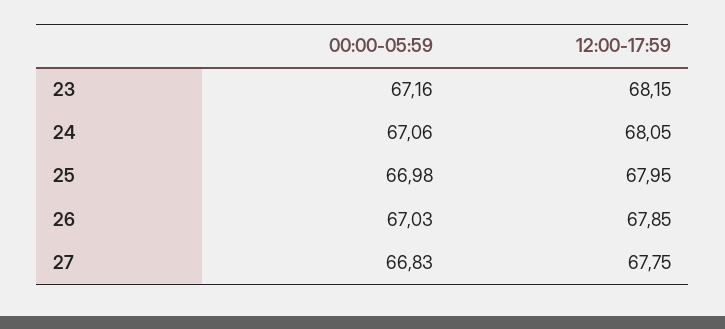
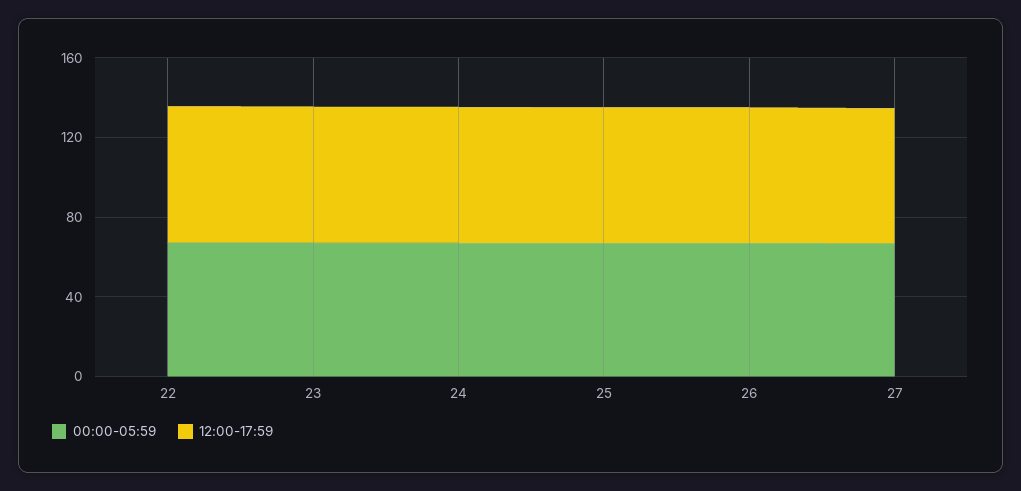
00:00-05:59, 22: none -> 70
12:00-17:59, 22: none -> 70

